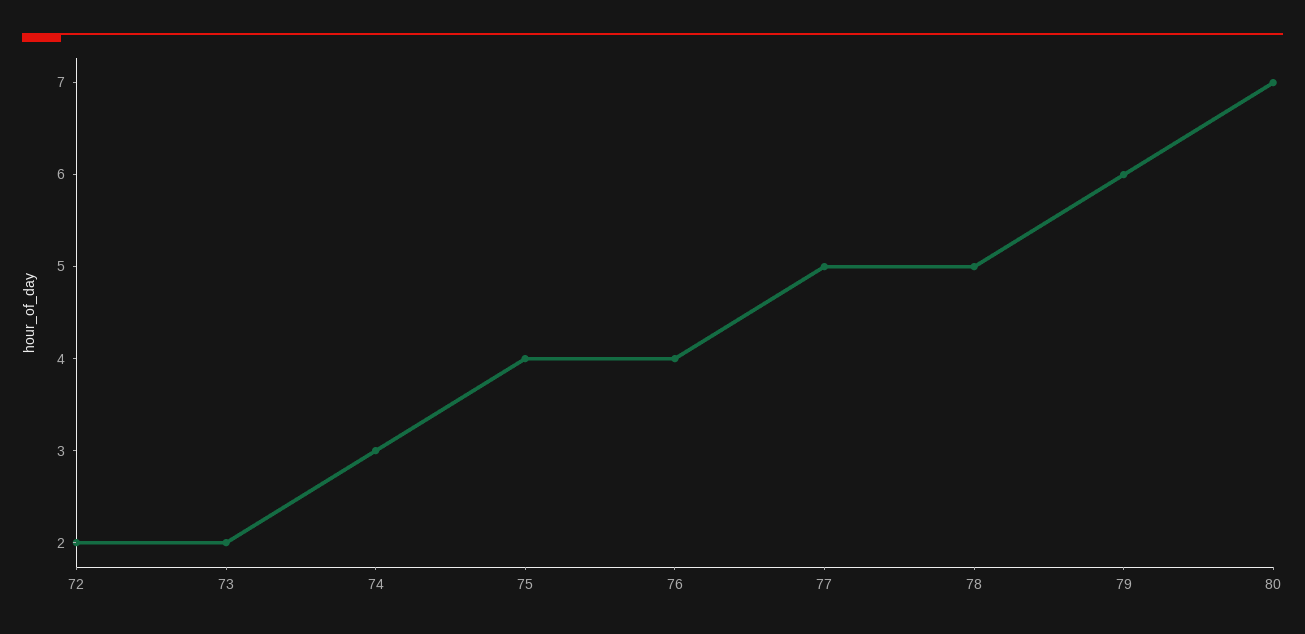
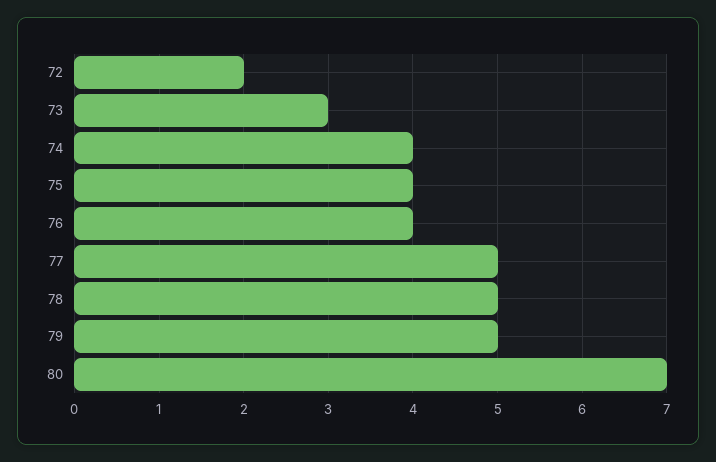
73: 2 -> 3
74: 3 -> 4
79: 6 -> 5

